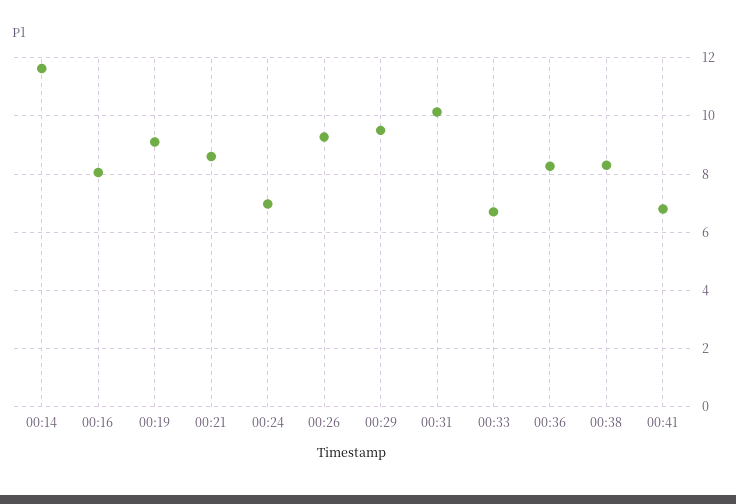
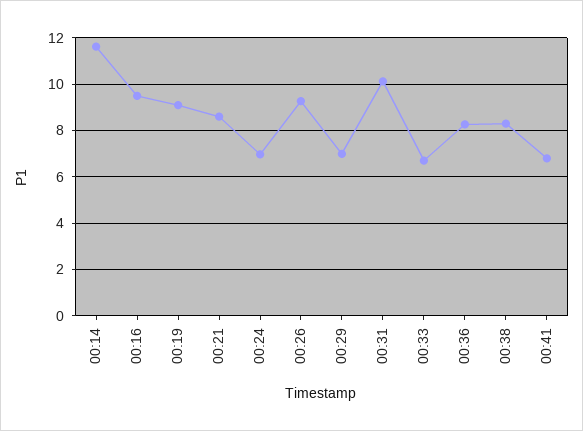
00:16: 8 -> 9.5
00:29: 9.5 -> 7

